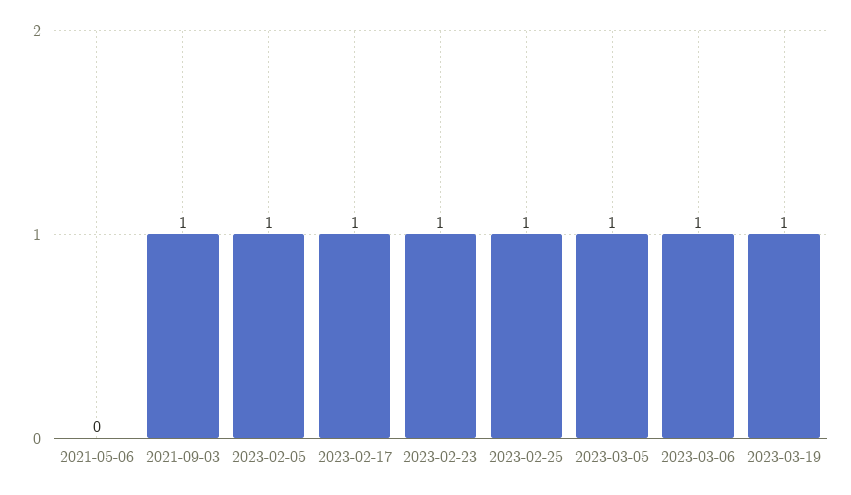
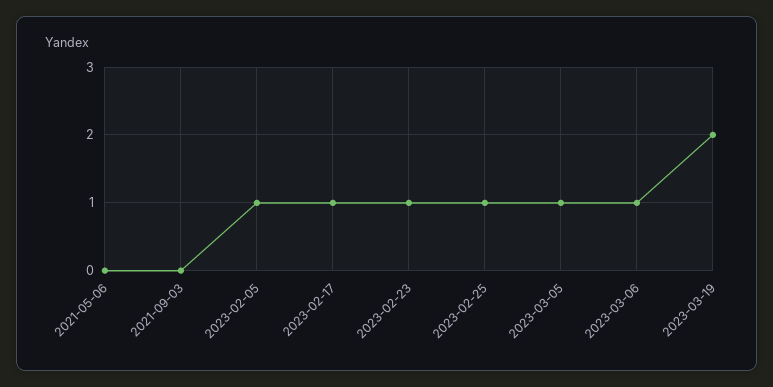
2021-09-03: 1 -> 0
2023-03-19: 1 -> 2

